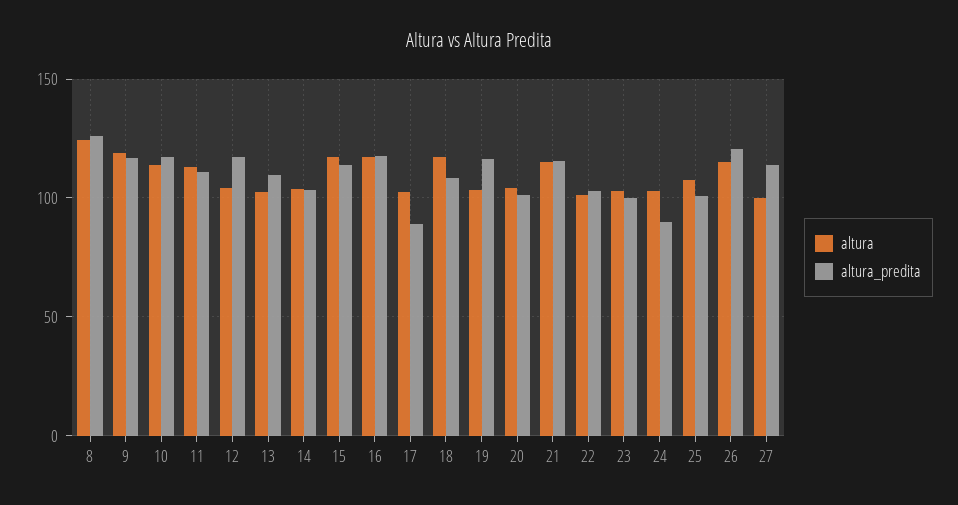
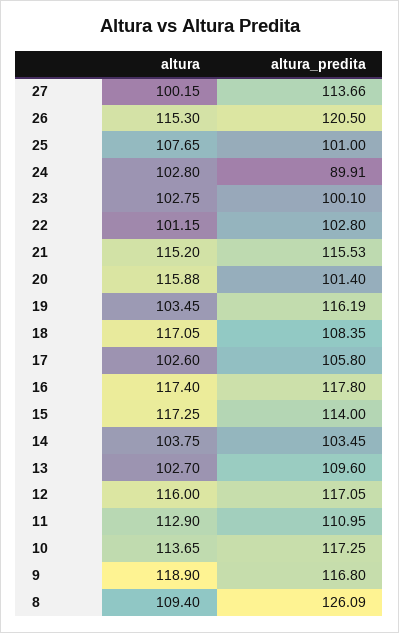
altura, 8: 125 -> 109.4
altura, 12: 105 -> 116
altura_predita, 17: 90 -> 105.8
altura, 20: 105 -> 115.88

